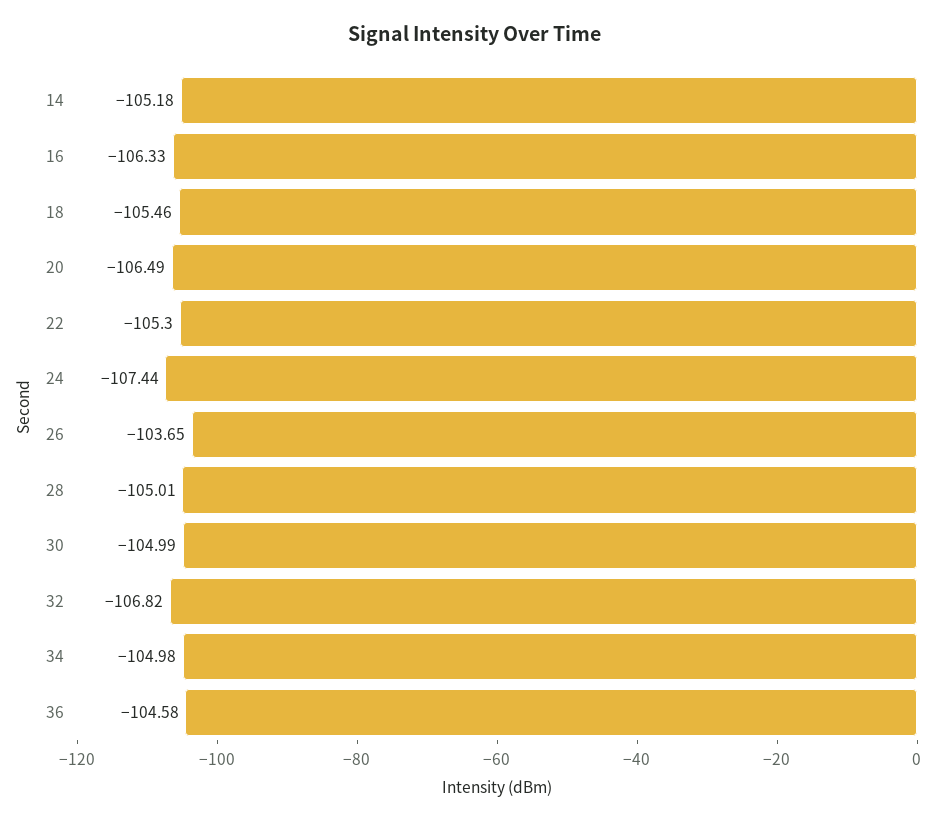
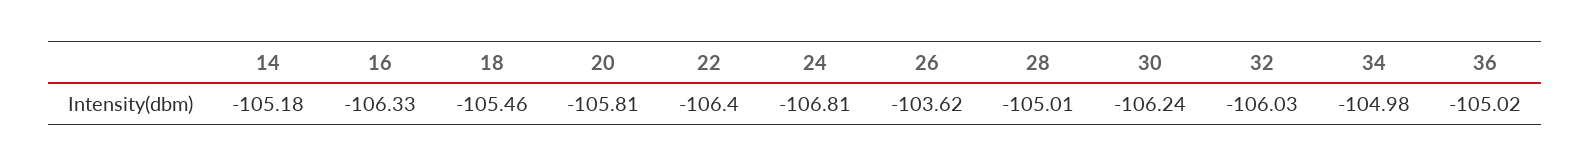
20: -106.49 -> -105.81
22: -105.3 -> -106.4
24: -107.44 -> -106.81
26: -103.65 -> -103.62
30: -104.99 -> -106.24
32: -106.82 -> -106.03
36: -104.58 -> -105.02

